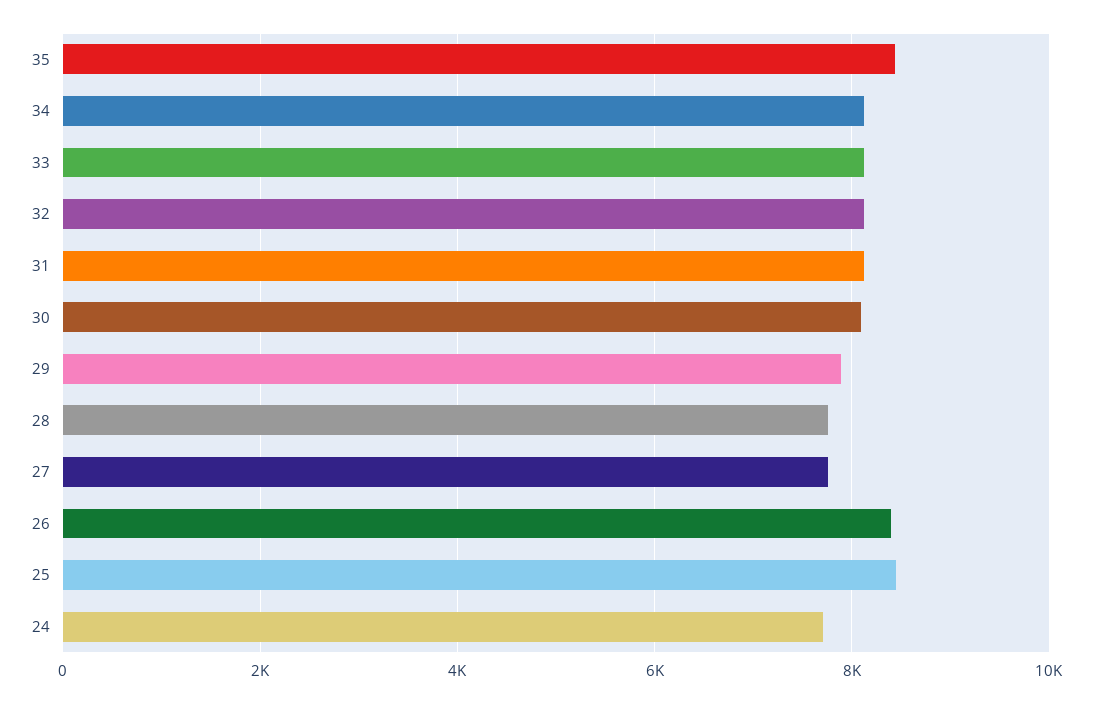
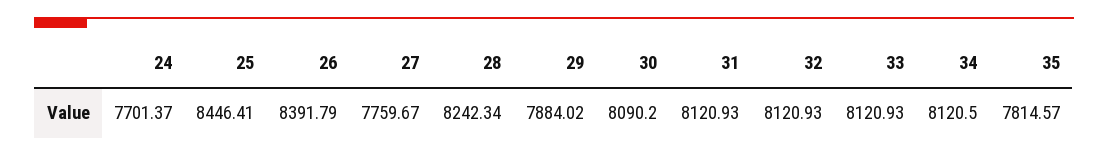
35: 8400 -> 7814.57
28: 7800 -> 8242.34

